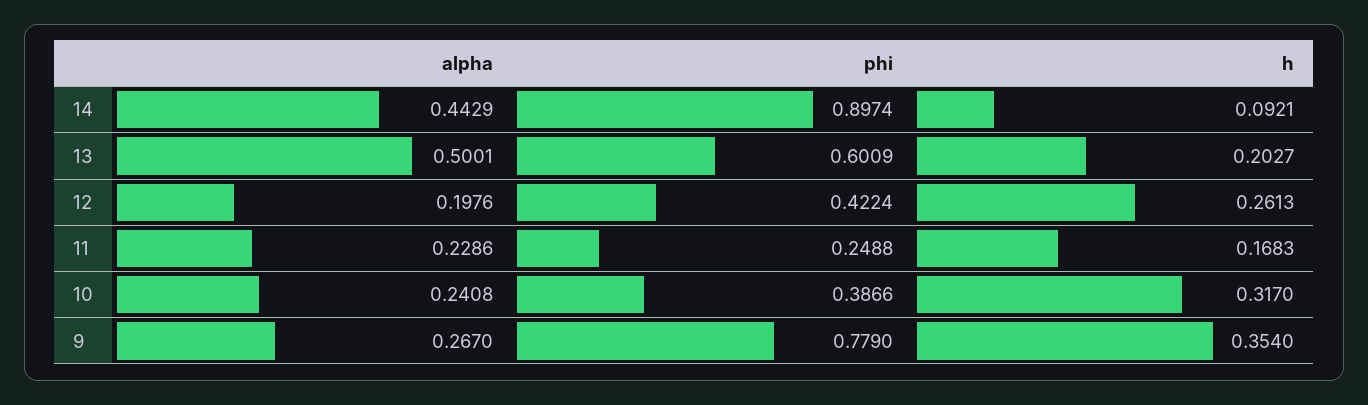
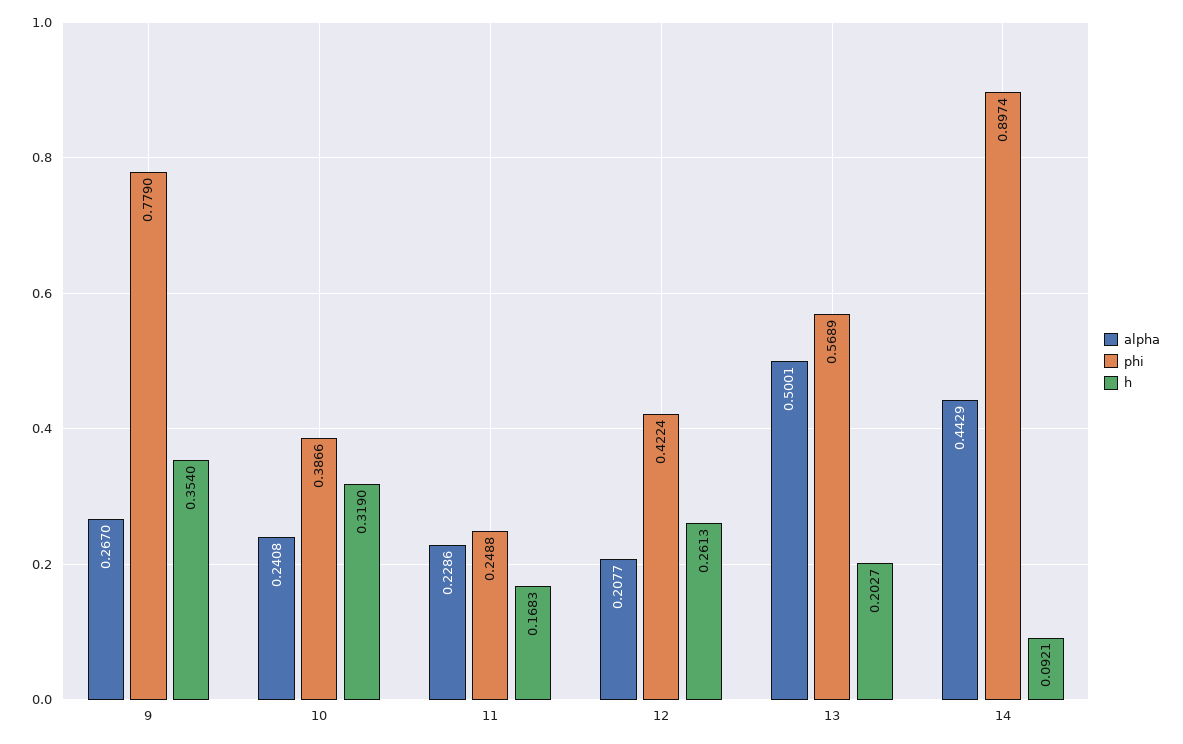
phi, 13: 0.6009 -> 0.5689
alpha, 12: 0.1976 -> 0.2077
h, 10: 0.317 -> 0.319

